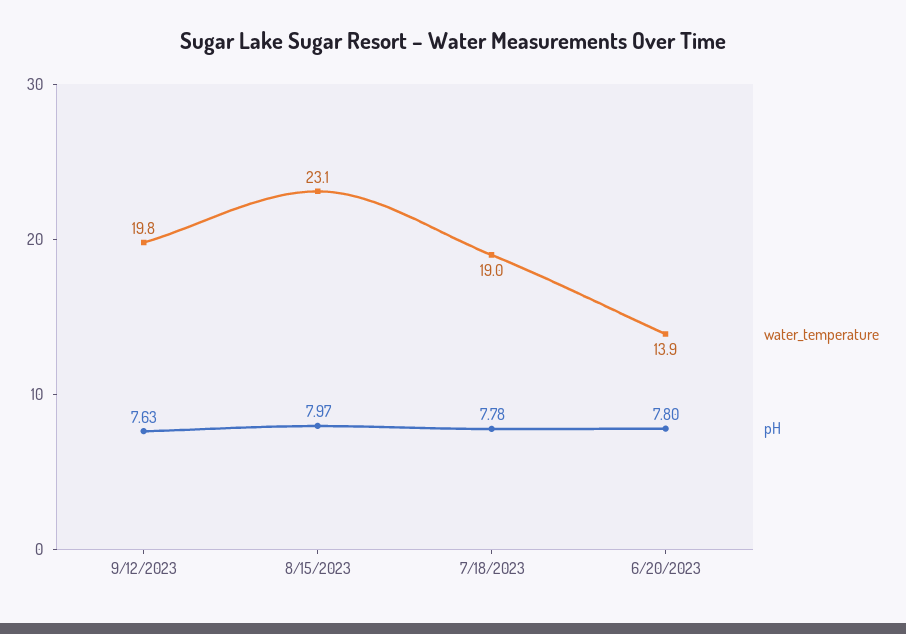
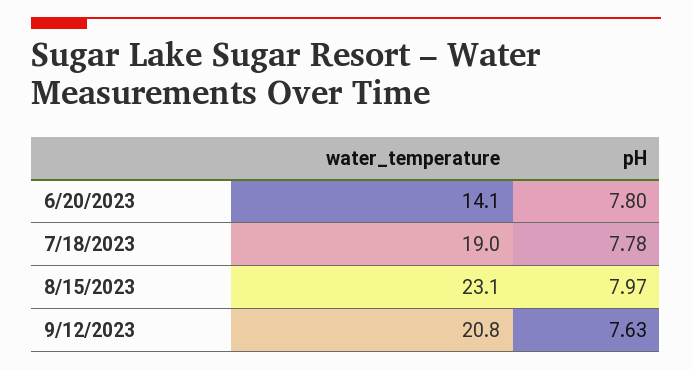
water_temperature, 9/12/2023: 19.8 -> 20.8
water_temperature, 6/20/2023: 13.9 -> 14.1

